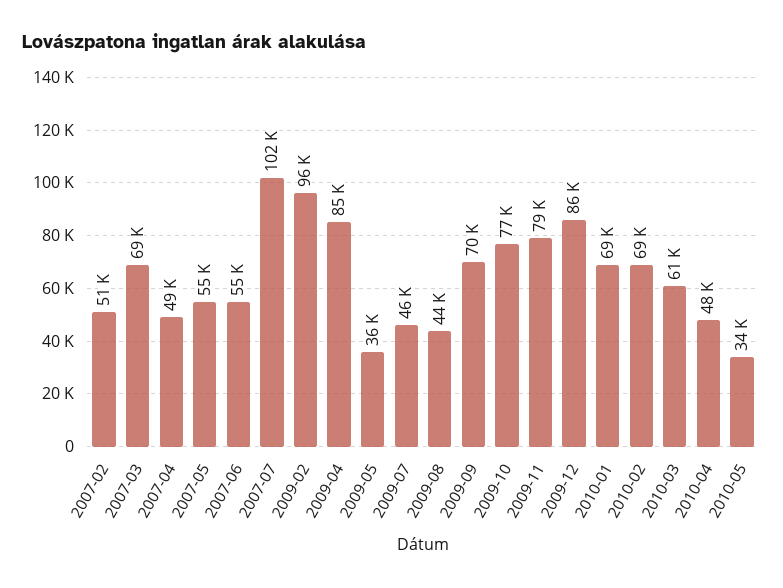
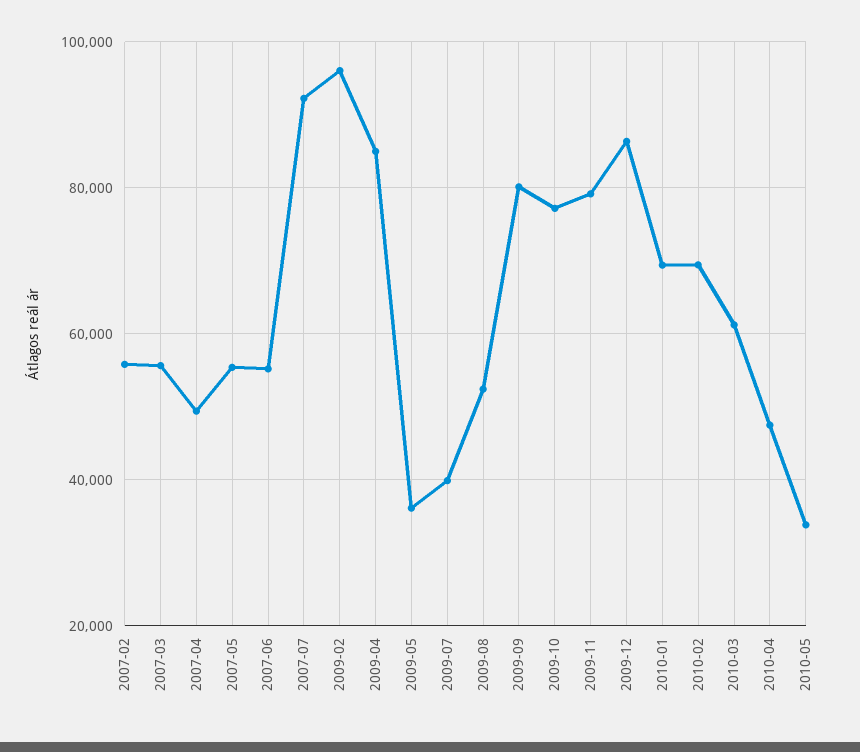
2007-02: 51000 -> 56000
2007-03: 69000 -> 56000
2007-07: 102000 -> 92000
2009-07: 46000 -> 40000
2009-08: 44000 -> 52000
2009-09: 70000 -> 80000

